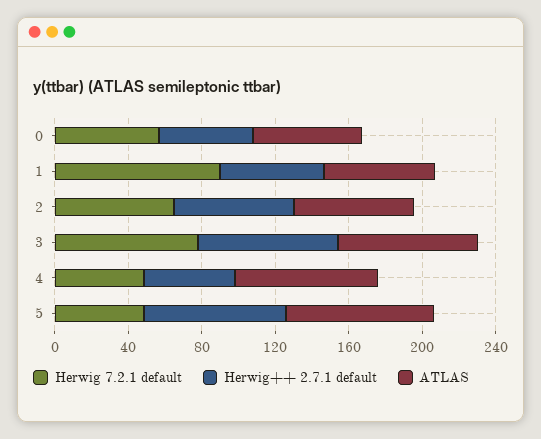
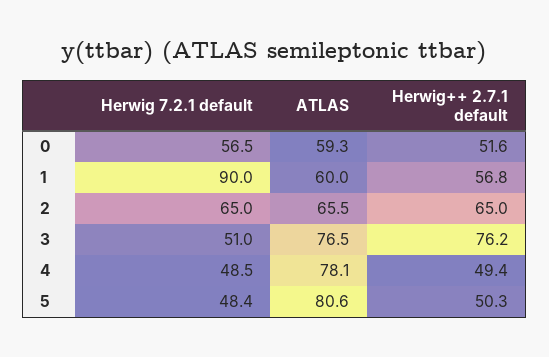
Herwig 7.2.1 default, 3: 80 -> 51
Herwig++ 2.7.1 default, 5: 80 -> 50.3

